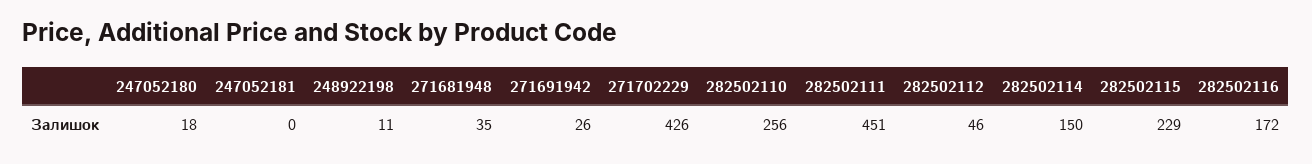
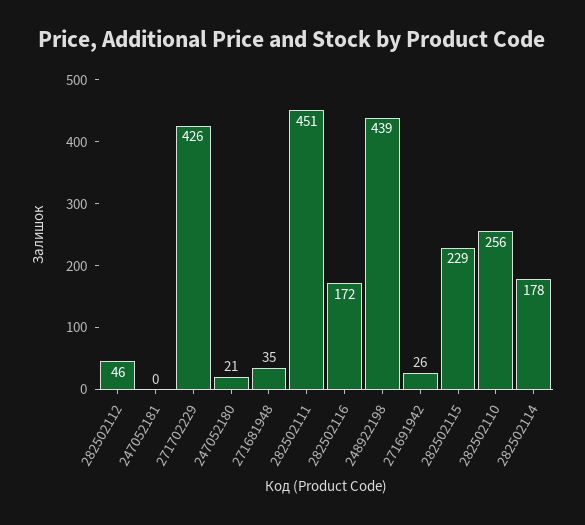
247052180: 18 -> 21
248922198: 11 -> 439
282502114: 150 -> 178

